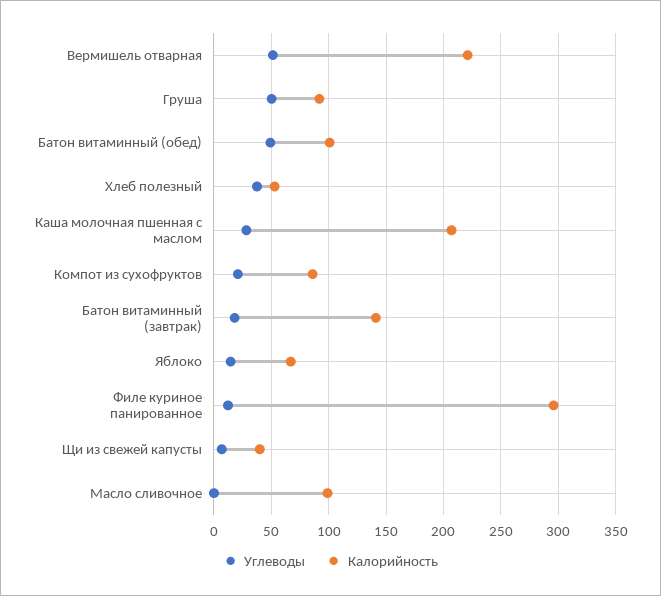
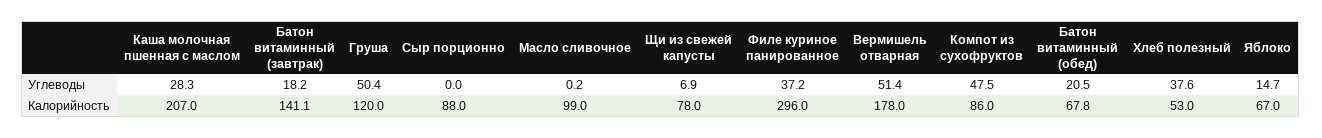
Калорийность, Вермишель отварная: 220 -> 178
Калорийность, Груша: 90 -> 120
Углеводы, Батон витаминный (обед): 50 -> 20.5
Калорийность, Батон витаминный (обед): 100 -> 67.8
Углеводы, Компот из сухофруктов: 20 -> 47.5
Углеводы, Филе куриное панированное: 10 -> 37.2
Калорийность, Щи из свежей капусты: 40 -> 78
Углеводы, Сыр порционно: none -> 0
Калорийность, Сыр порционно: none -> 88

